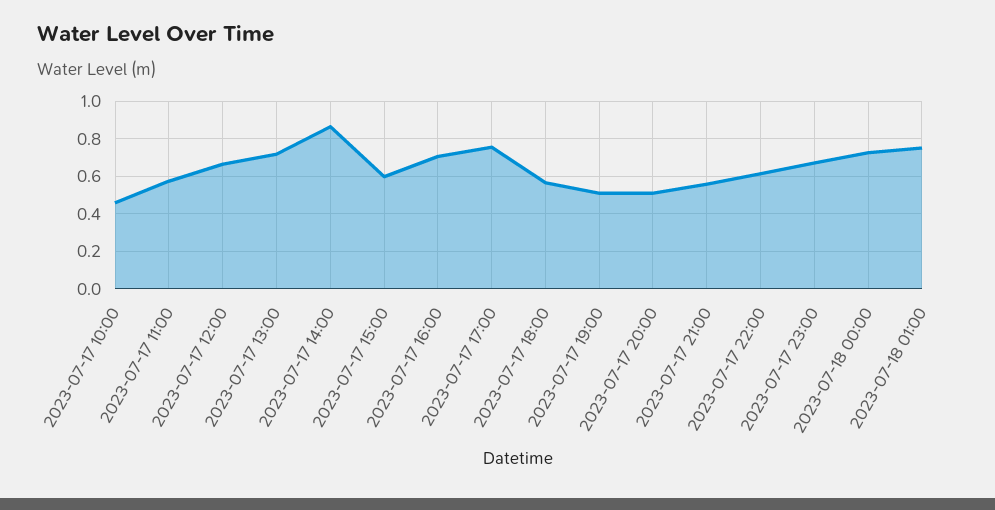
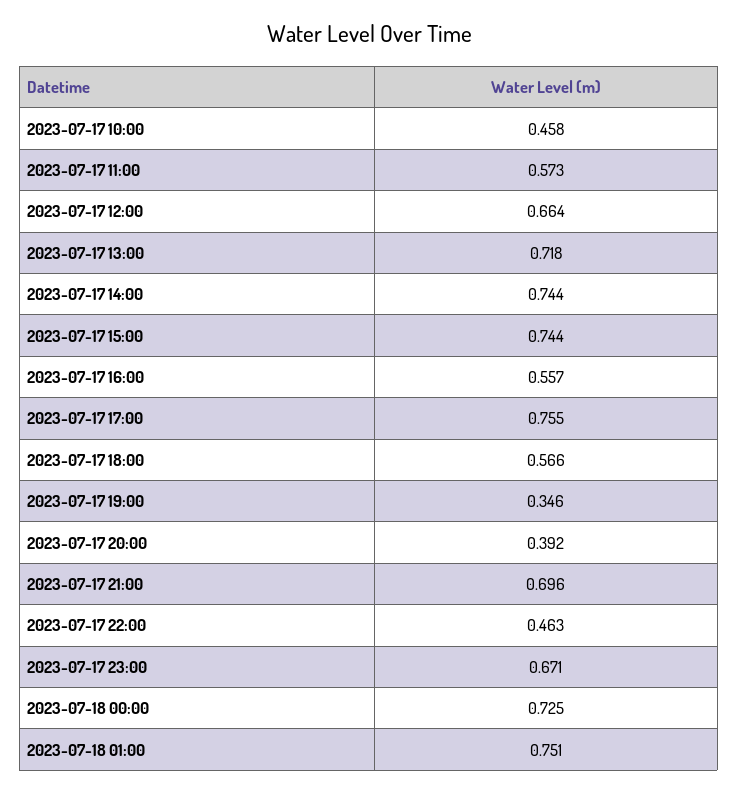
2023-07-17 14:00: 0.85 -> 0.744
2023-07-17 15:00: 0.6 -> 0.744
2023-07-17 16:00: 0.7 -> 0.557
2023-07-17 19:00: 0.5 -> 0.346
2023-07-17 20:00: 0.5 -> 0.392
2023-07-17 21:00: 0.55 -> 0.696
2023-07-17 22:00: 0.6 -> 0.463

